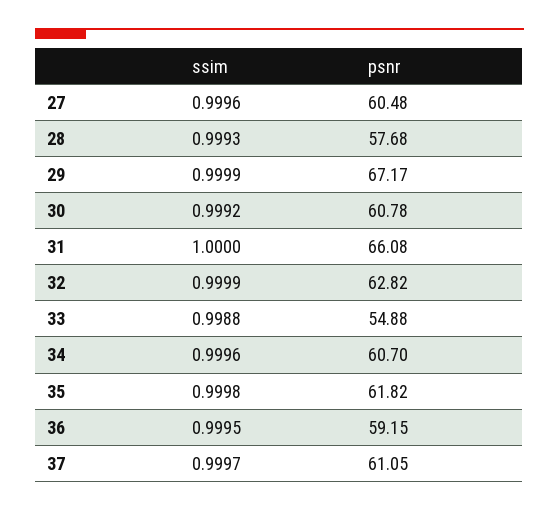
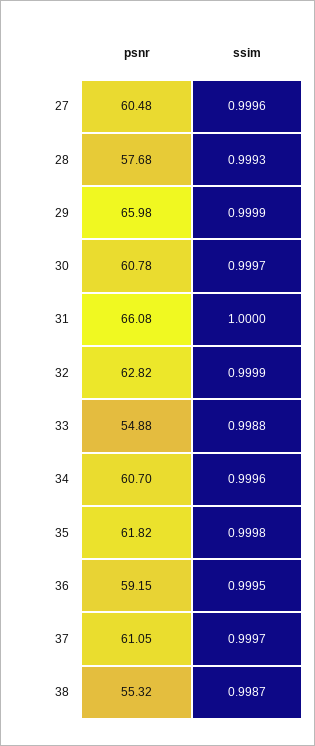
psnr, 29: 67.17 -> 65.98
ssim, 30: 0.9992 -> 0.9997
psnr, 38: none -> 55.32
ssim, 38: none -> 0.9987

